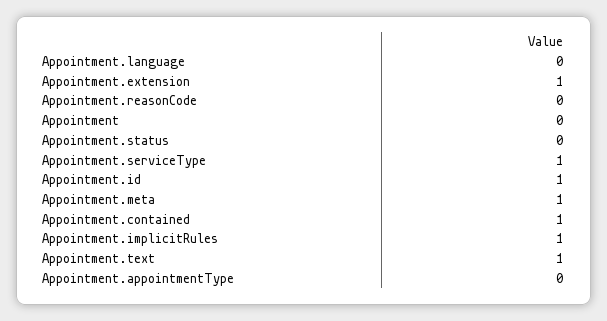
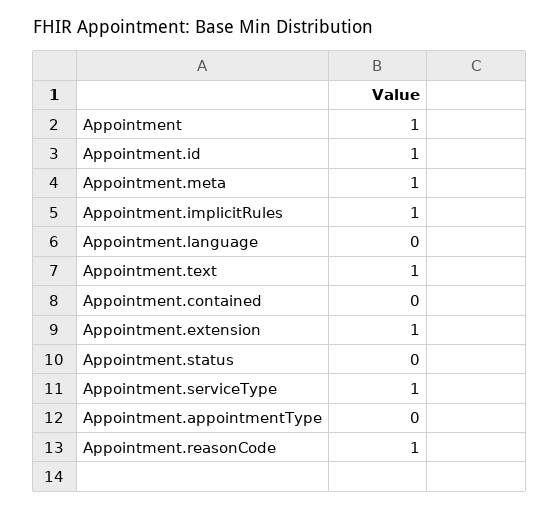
Appointment.reasonCode: 0 -> 1
Appointment: 0 -> 1
Appointment.contained: 1 -> 0

